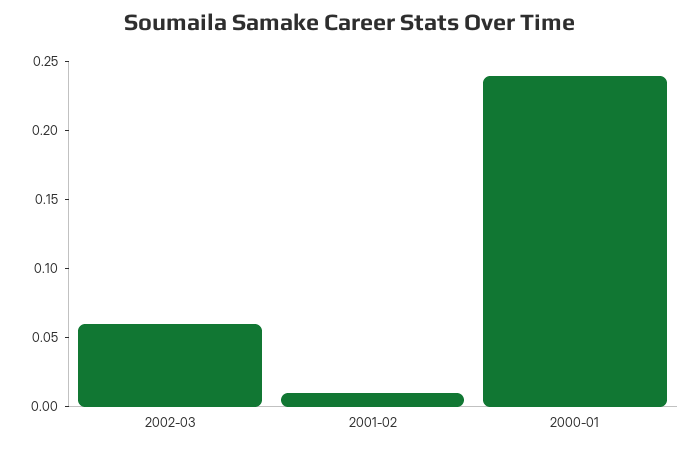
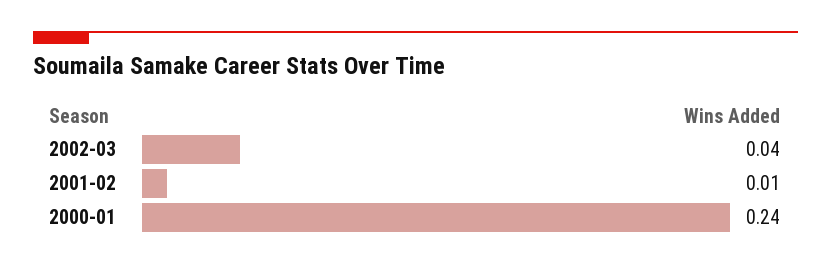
2002-03: 0.06 -> 0.04

